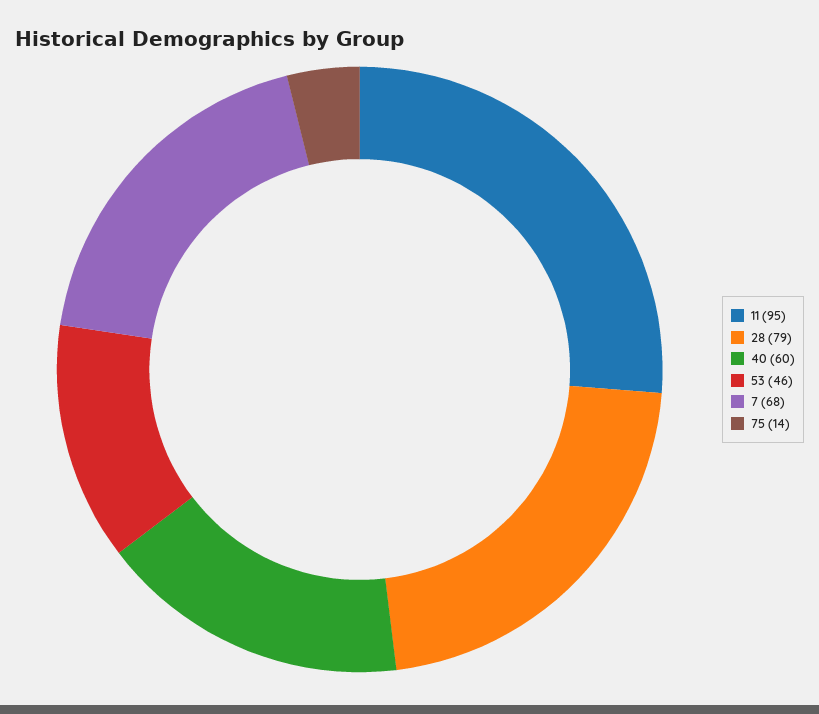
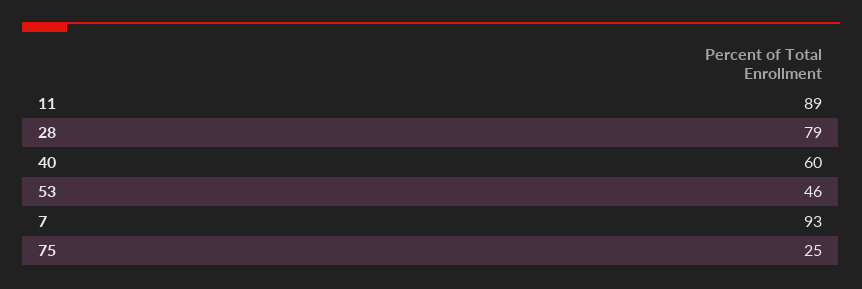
11: 95 -> 89
7: 68 -> 93
75: 14 -> 25

